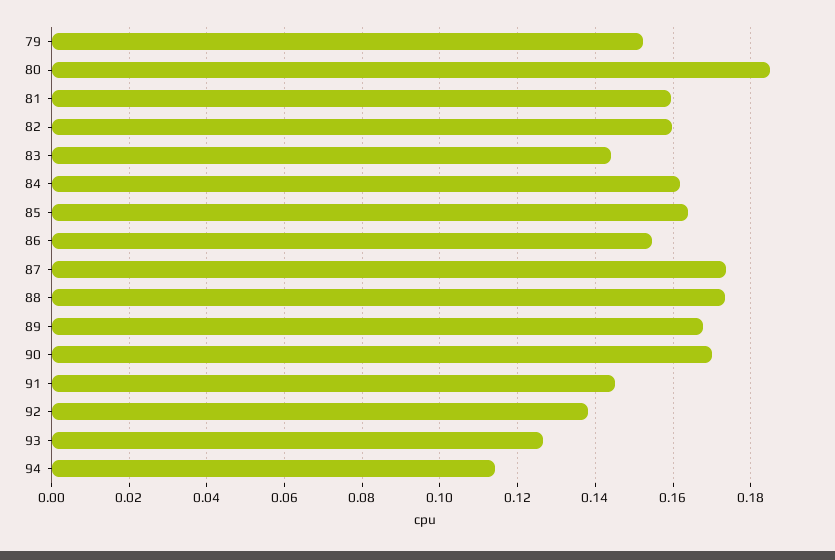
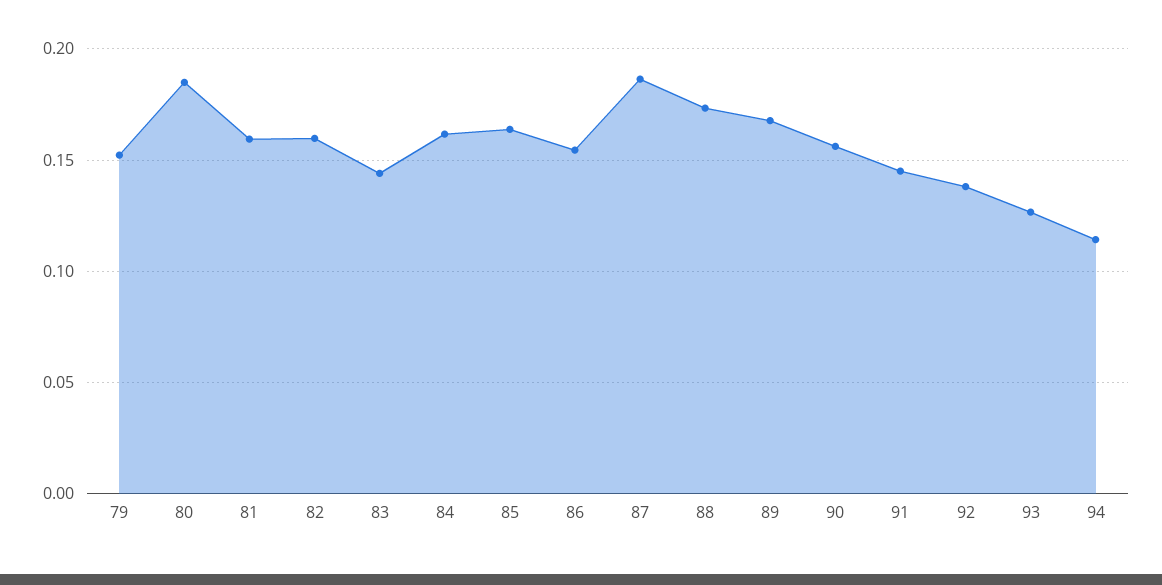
87: 0.174 -> 0.185
90: 0.17 -> 0.155

